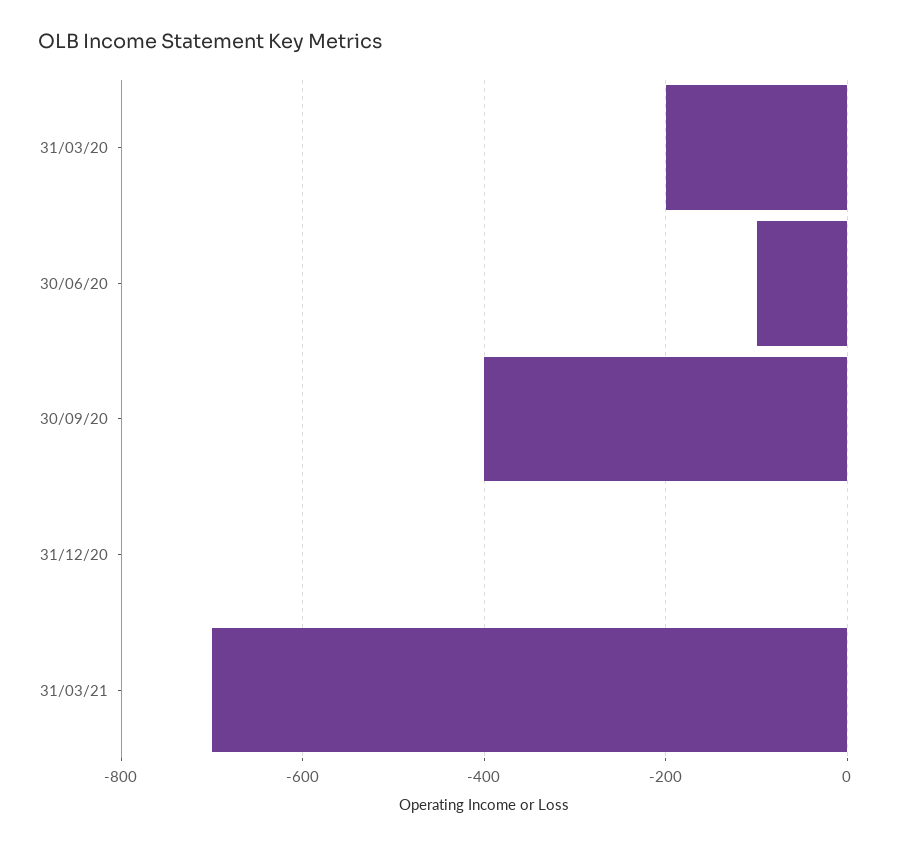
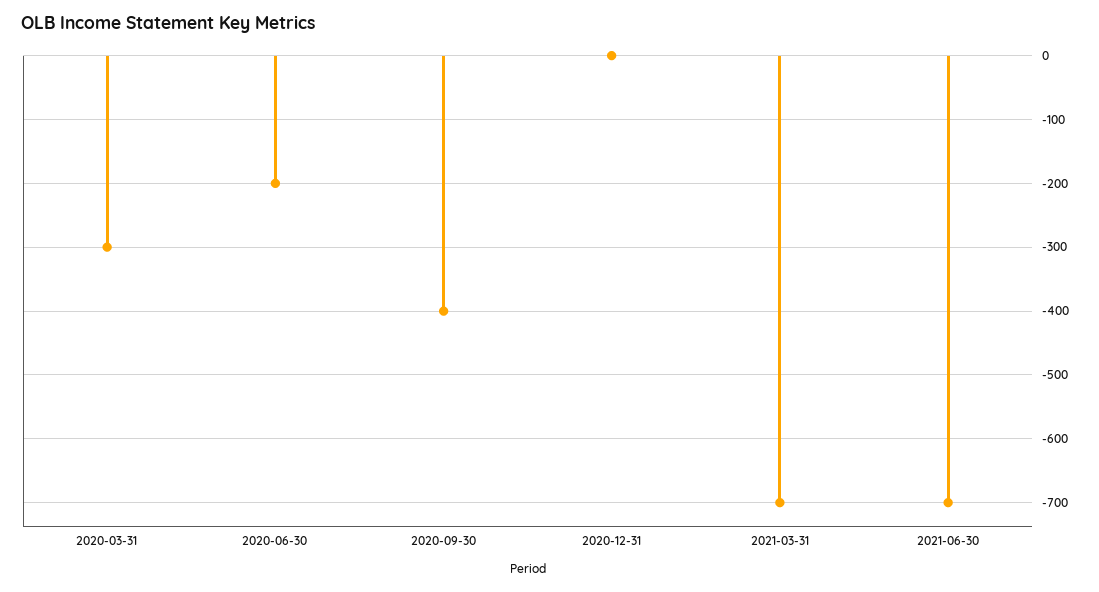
31/03/20: -200 -> -300
30/06/20: -100 -> -200
2021-06-30: none -> -700

